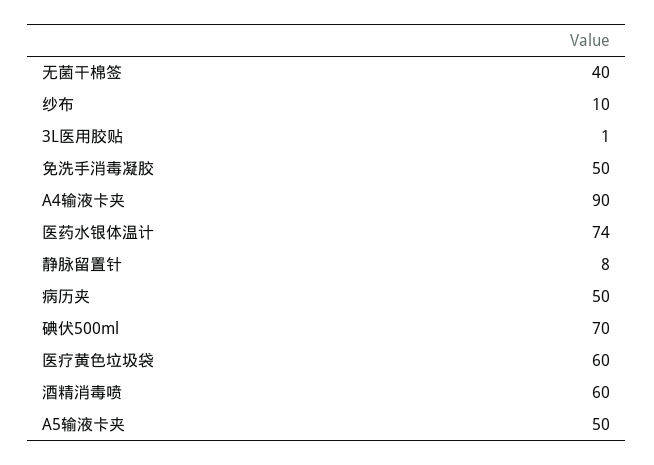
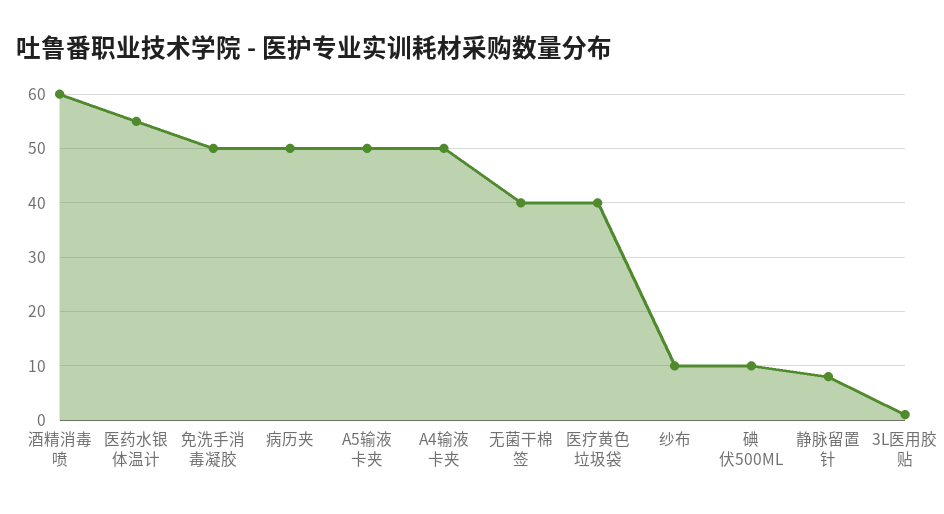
A4输液卡夹: 90 -> 50
医药水银体温计: 74 -> 55
碘伏500ml: 70 -> 10
医疗黄色垃圾袋: 60 -> 40

